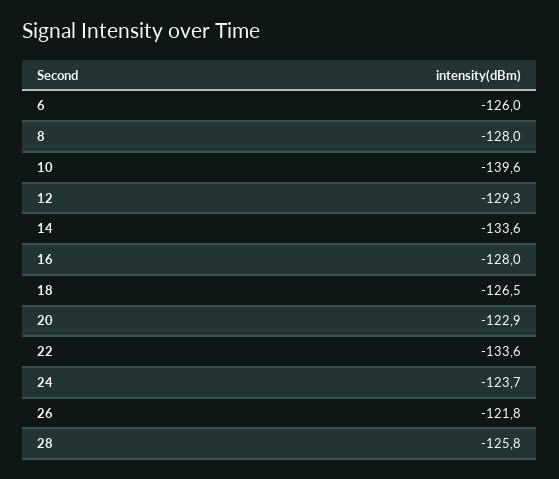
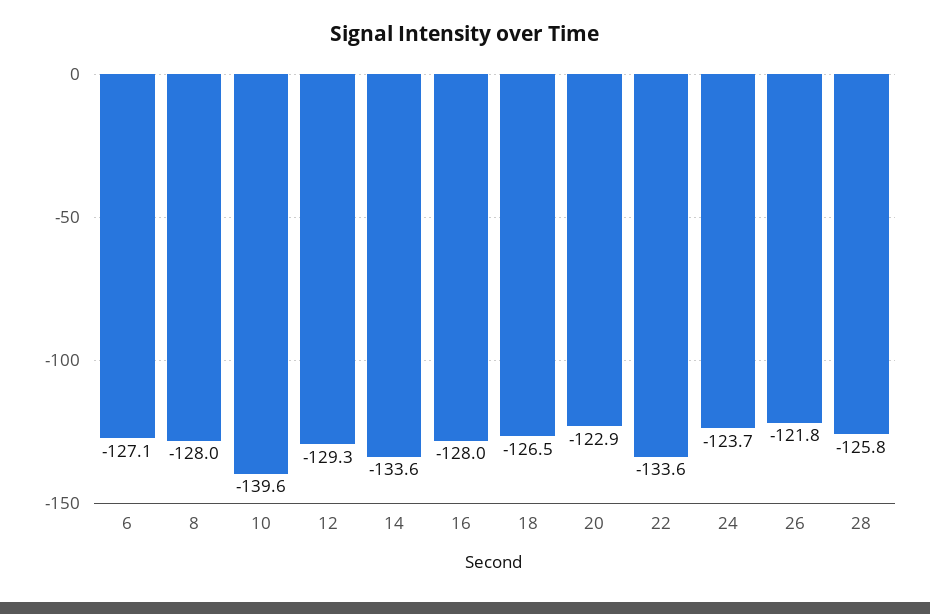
6: -126 -> -127.1

